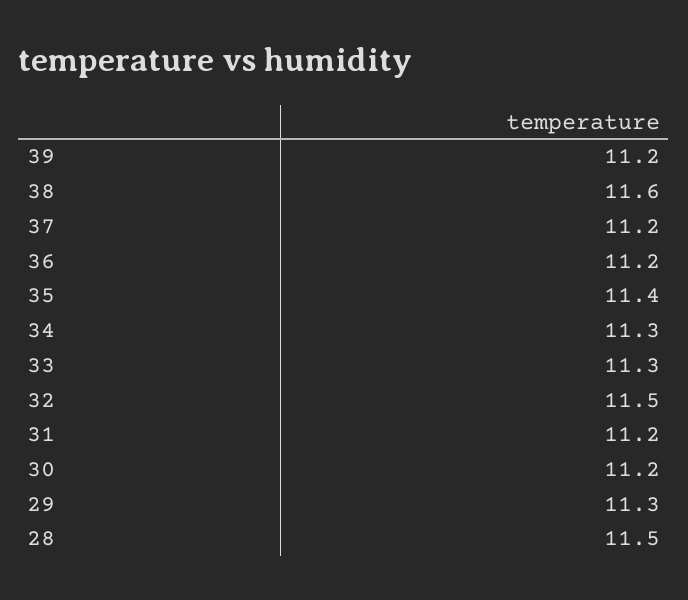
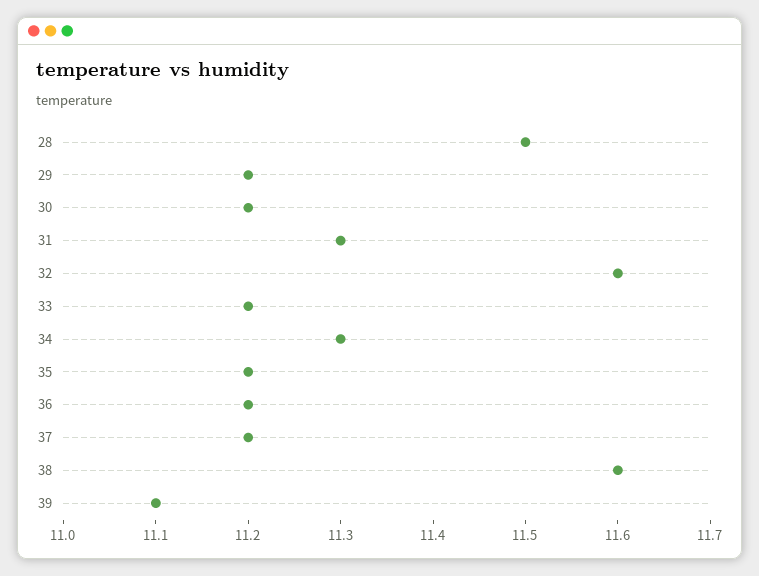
39: 11.2 -> 11.1
35: 11.4 -> 11.2
33: 11.3 -> 11.2
32: 11.5 -> 11.6
31: 11.2 -> 11.3
29: 11.3 -> 11.2

